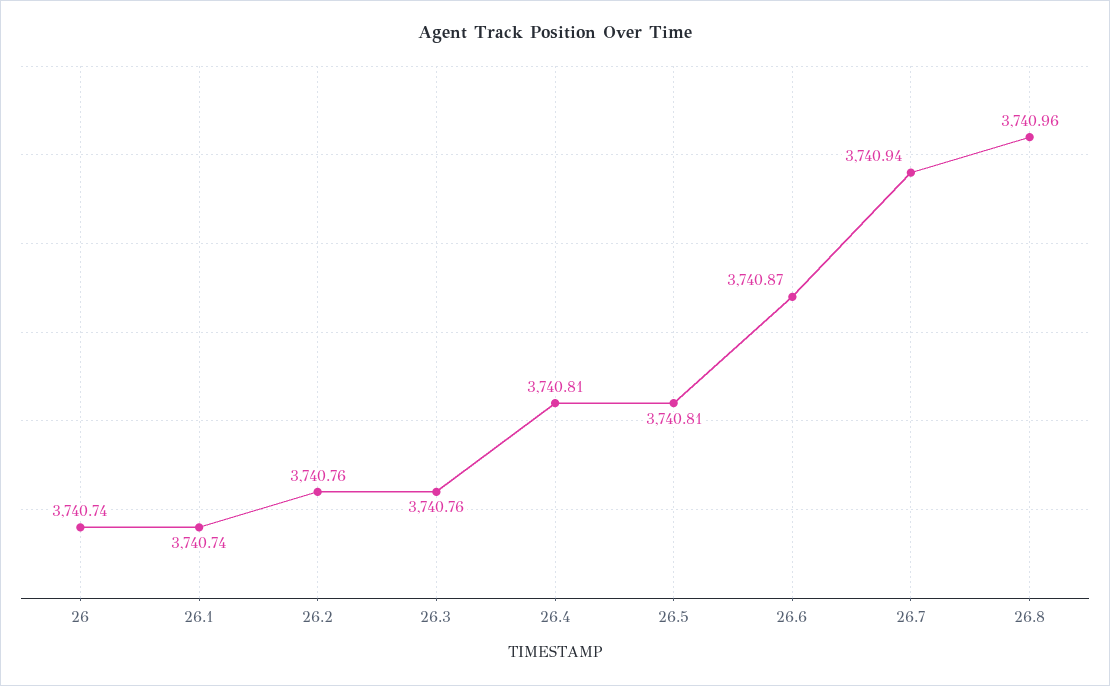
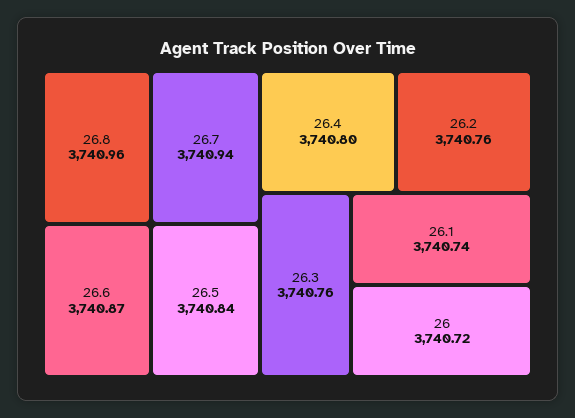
26: 3740.74 -> 3740.72
26.4: 3740.81 -> 3740.8
26.5: 3740.81 -> 3740.84

